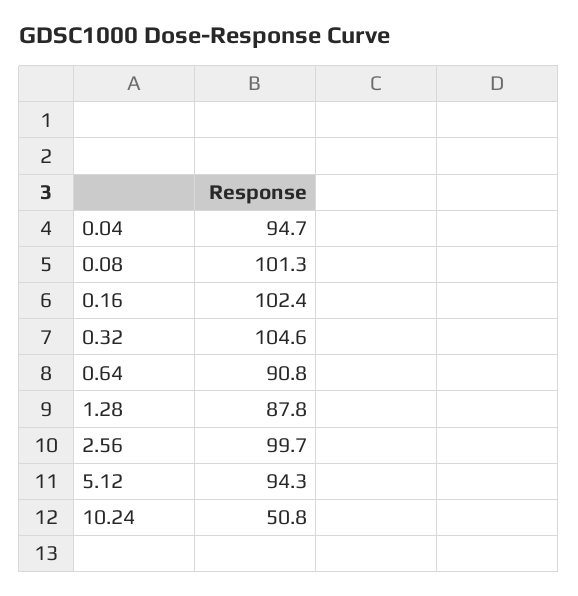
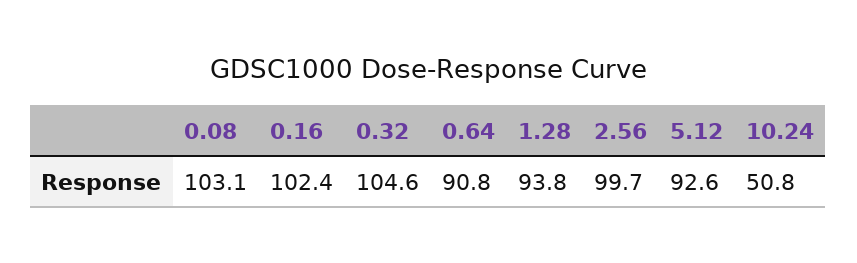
0.04: 94.7 -> none
0.08: 101.3 -> 103.1
1.28: 87.8 -> 93.8
5.12: 94.3 -> 92.6

